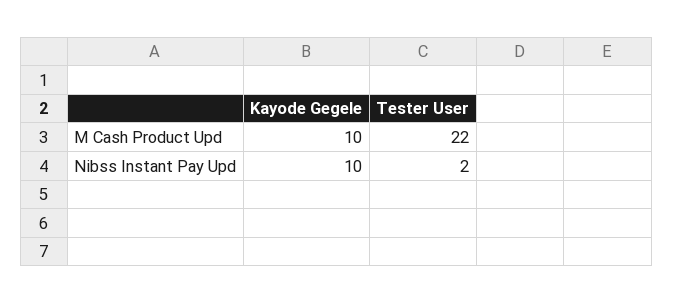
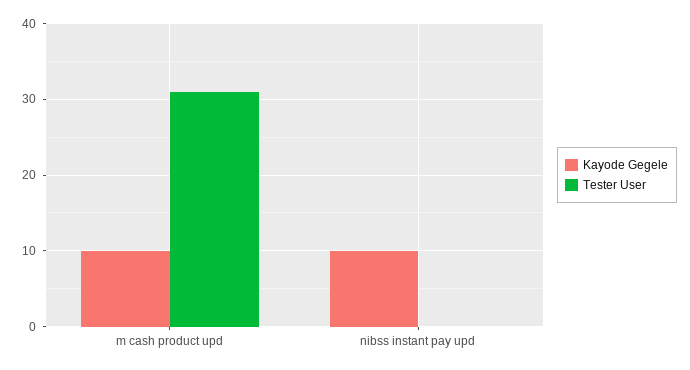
Tester User, M Cash Product Upd: 22 -> 31
Tester User, Nibss Instant Pay Upd: 2 -> 0

